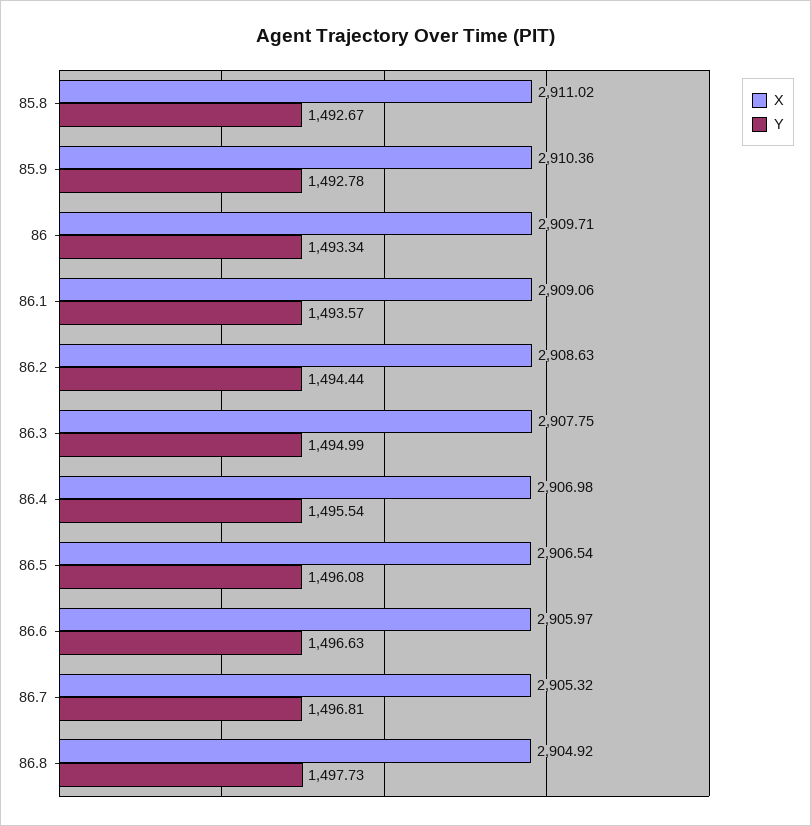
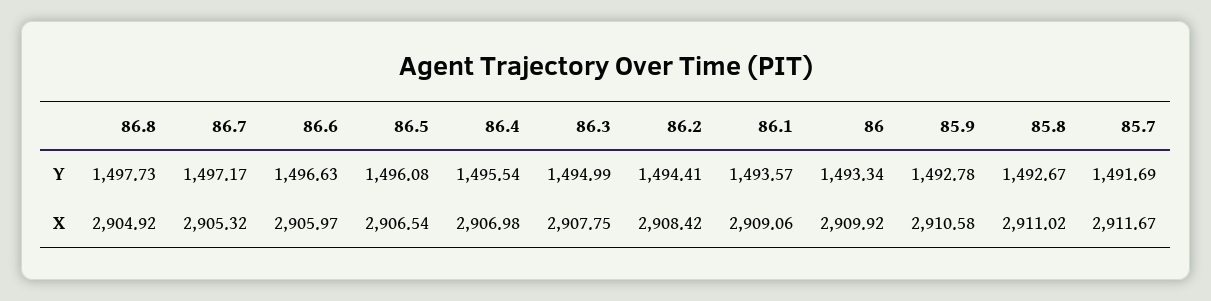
X, 85.9: 2910.36 -> 2910.58
X, 86: 2909.71 -> 2909.92
X, 86.2: 2908.63 -> 2908.42
Y, 86.2: 1494.44 -> 1494.41
Y, 86.7: 1496.81 -> 1497.17
Y, 85.7: none -> 1491.69
X, 85.7: none -> 2911.67

